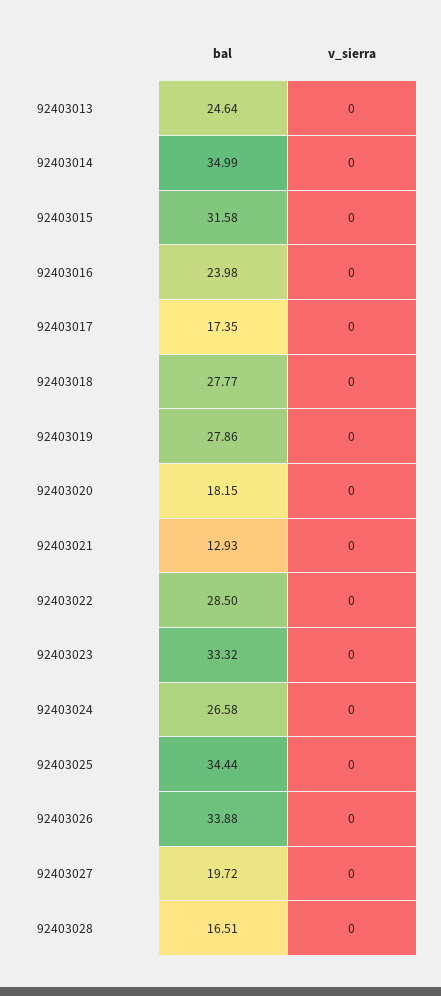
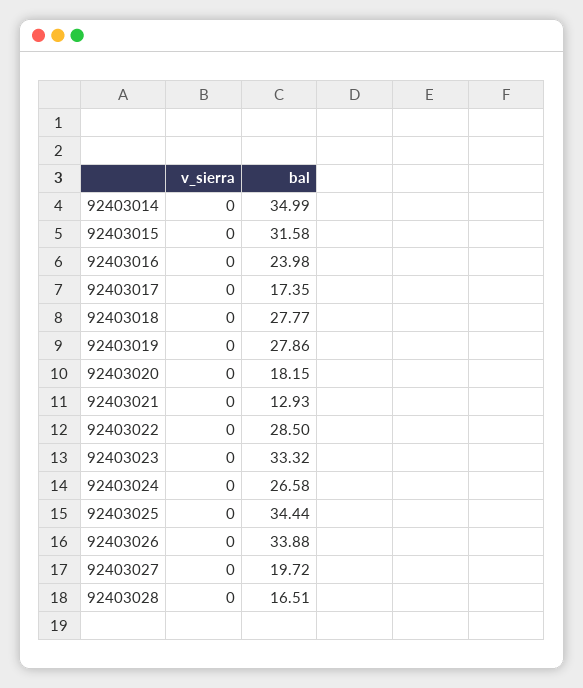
bal, 92403013: 24.64 -> none
v_sierra, 92403013: 0 -> none

